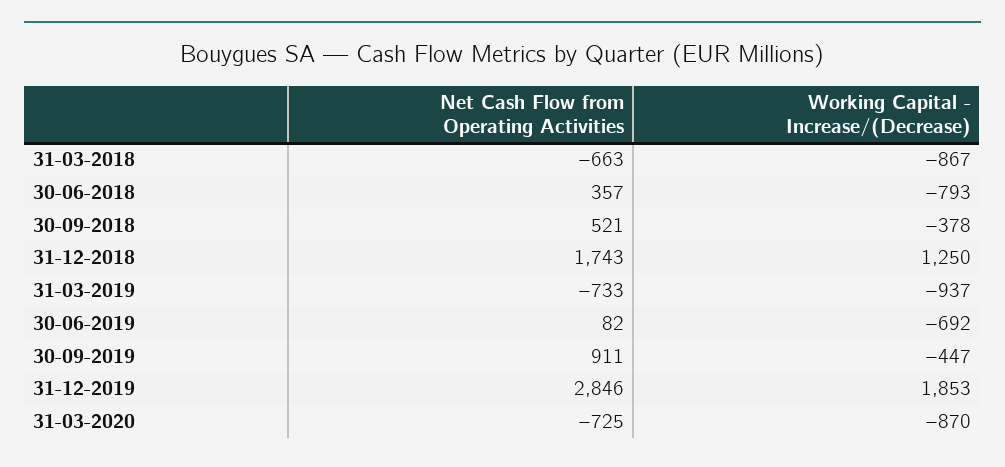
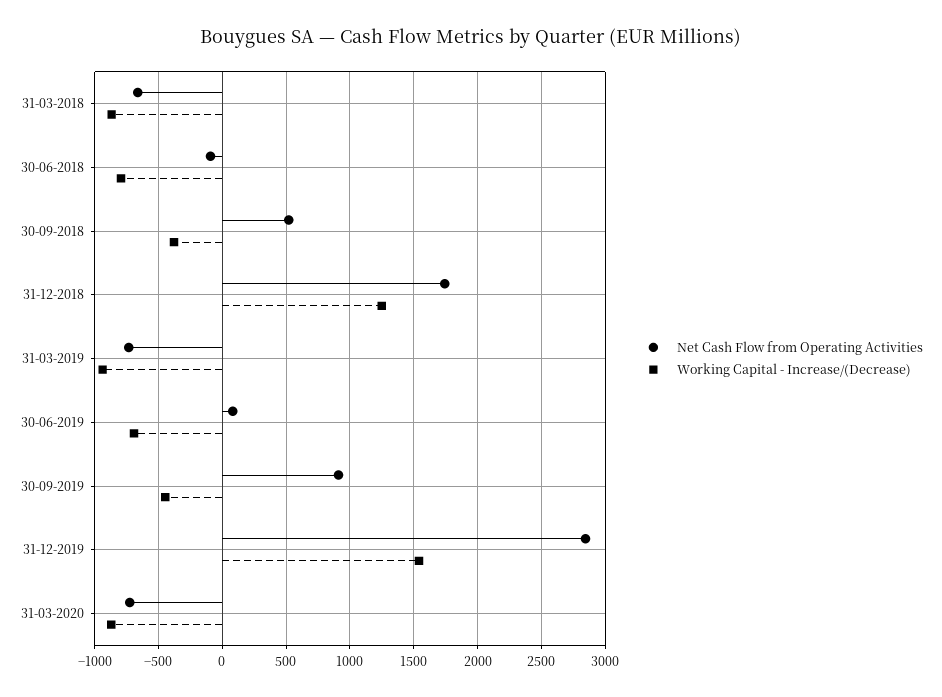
Net Cash Flow from Operating Activities, 30-06-2018: 357 -> -100
Working Capital - Increase/(Decrease), 31-12-2019: 1853 -> 1550

